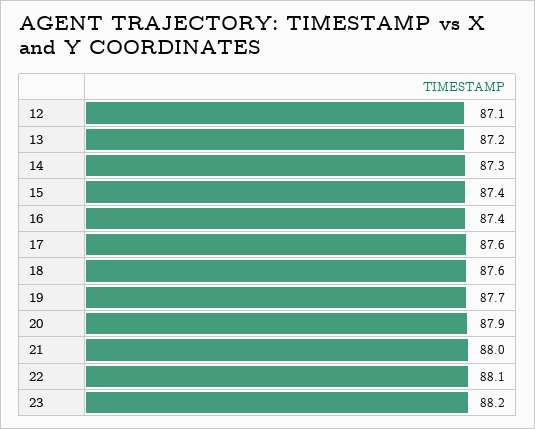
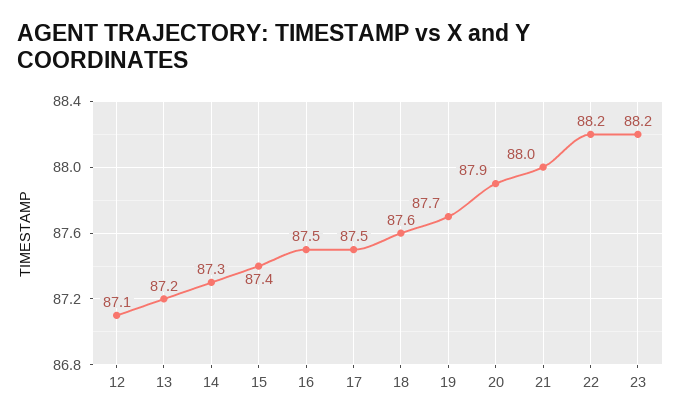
16: 87.4 -> 87.5
17: 87.6 -> 87.5
22: 88.1 -> 88.2

